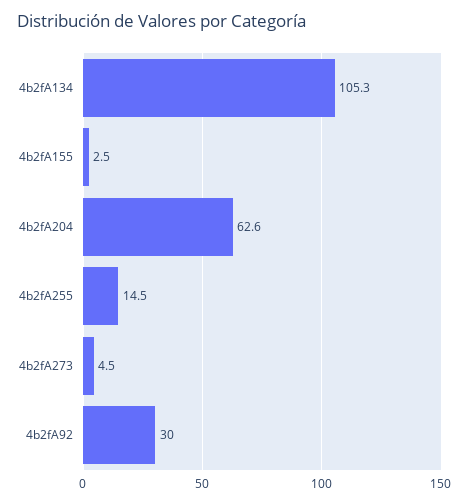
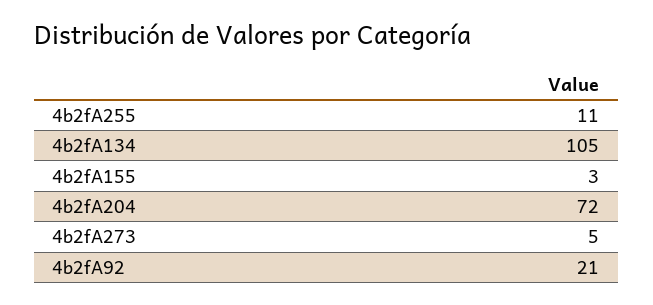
4b2fA204: 62.6 -> 72
4b2fA255: 14.5 -> 11
4b2fA92: 30 -> 21

